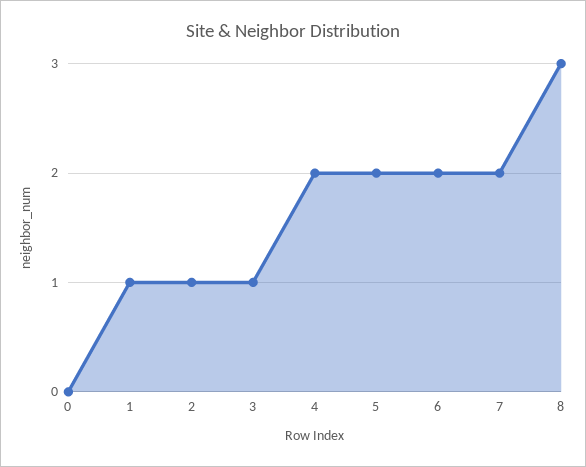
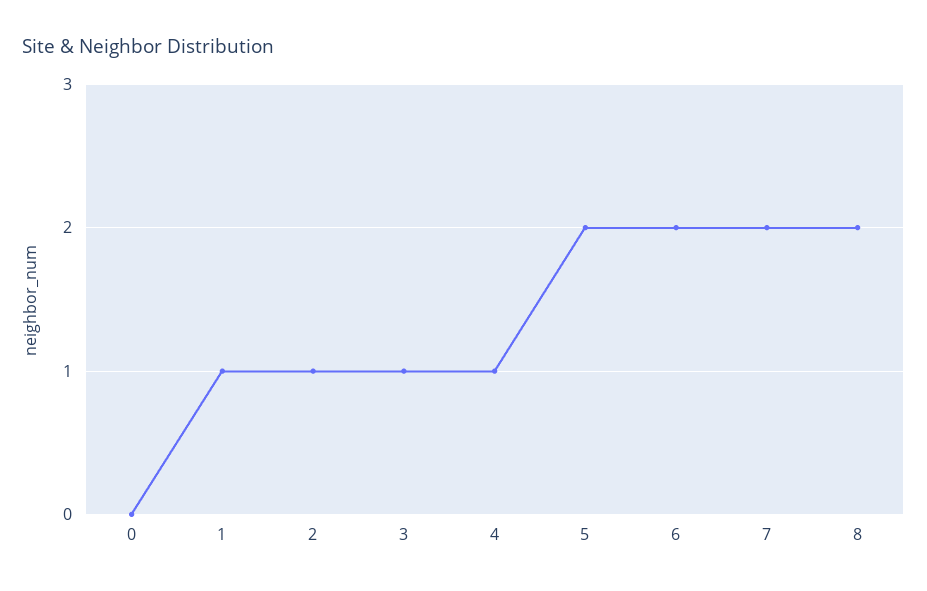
4: 2 -> 1
8: 3 -> 2

